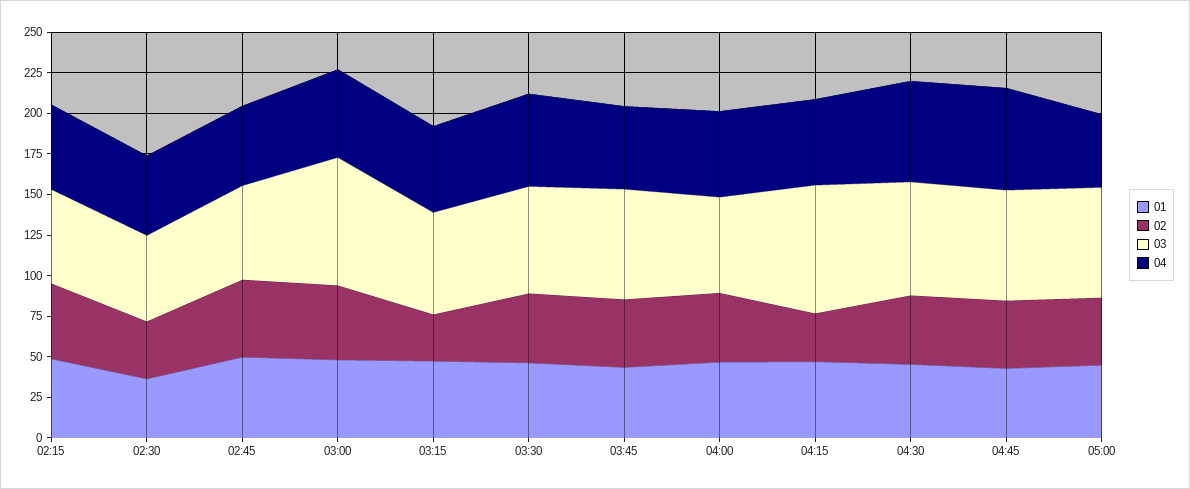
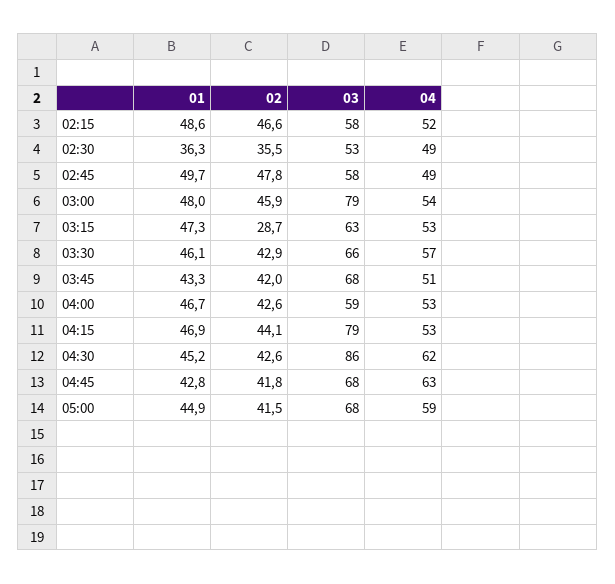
02, 04:15: 30 -> 44.1
03, 04:30: 70 -> 86
04, 05:00: 45 -> 59

